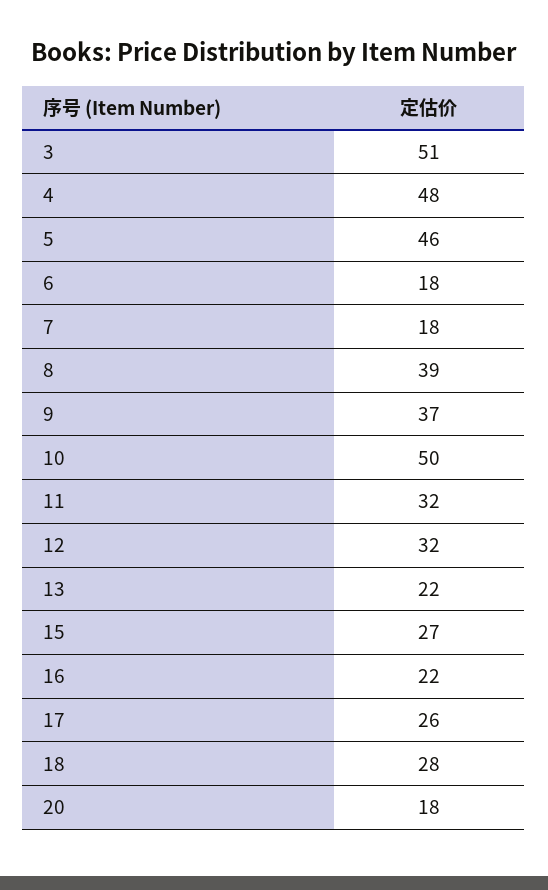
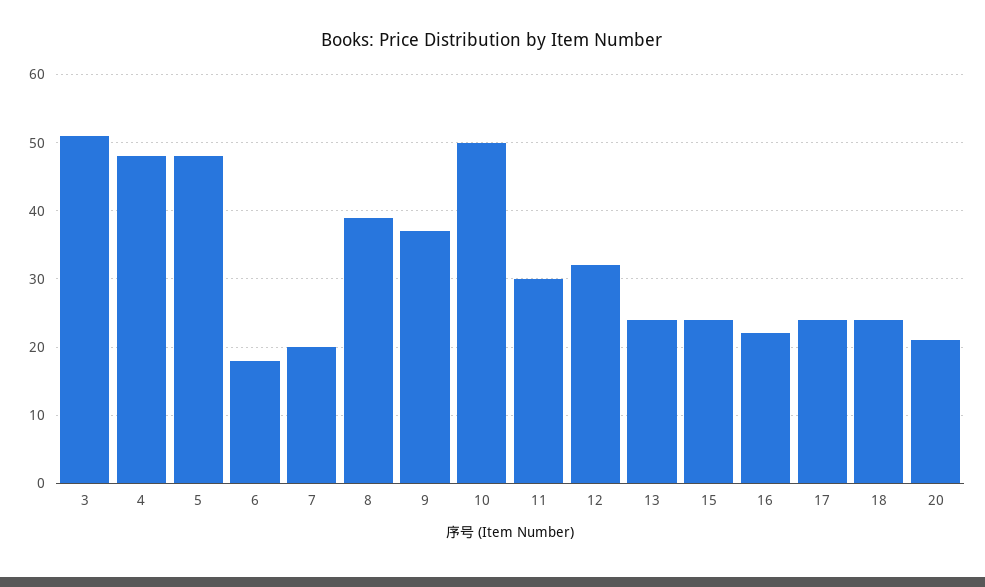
5: 46 -> 48
7: 18 -> 20
11: 32 -> 30
13: 22 -> 24
15: 27 -> 24
17: 26 -> 24
18: 28 -> 24
20: 18 -> 21

